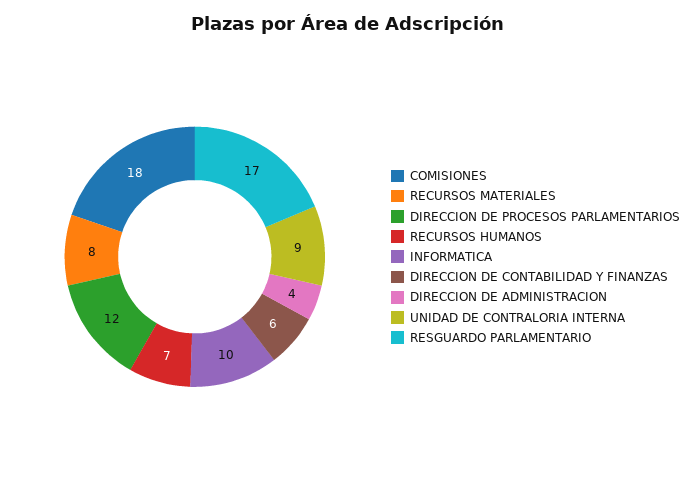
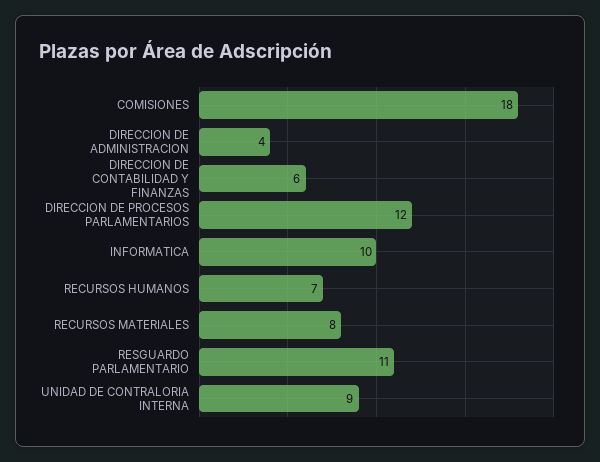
RESGUARDO PARLAMENTARIO: 17 -> 11

